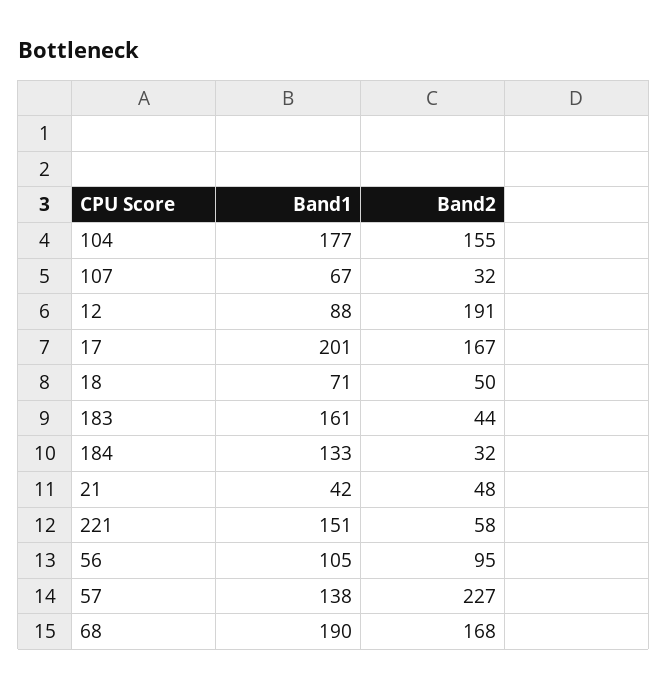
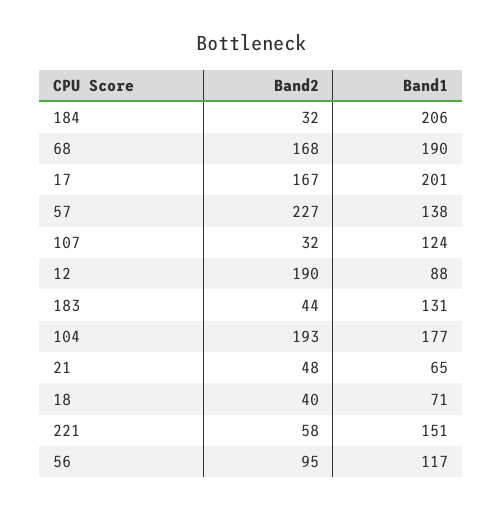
Band2, 104: 155 -> 193
Band1, 107: 67 -> 124
Band2, 12: 191 -> 190
Band2, 18: 50 -> 40
Band1, 183: 161 -> 131
Band1, 184: 133 -> 206
Band1, 21: 42 -> 65
Band1, 56: 105 -> 117

